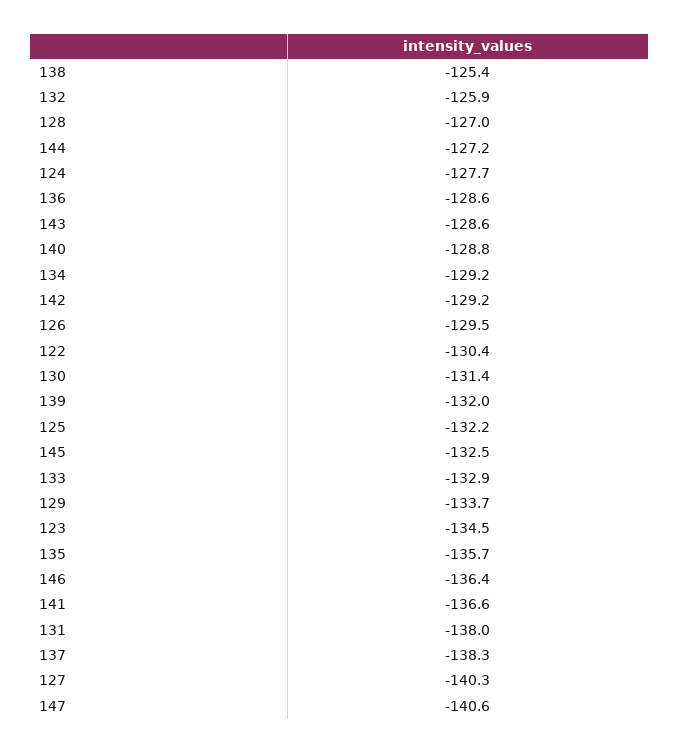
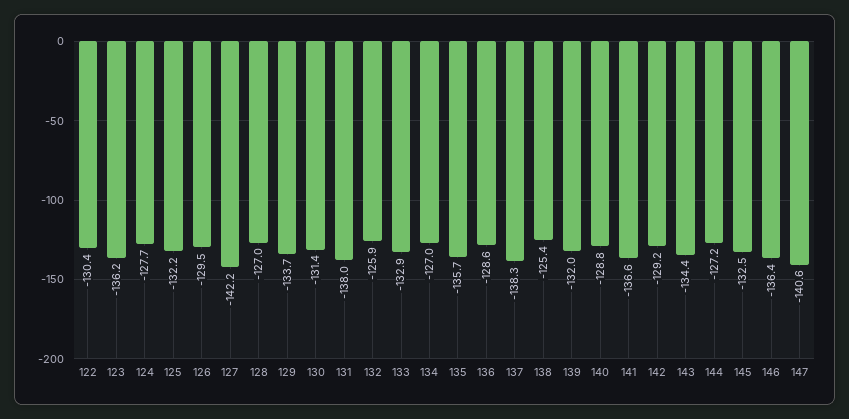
143: -128.6 -> -134.4
134: -129.2 -> -127
123: -134.5 -> -136.2
127: -140.3 -> -142.2

